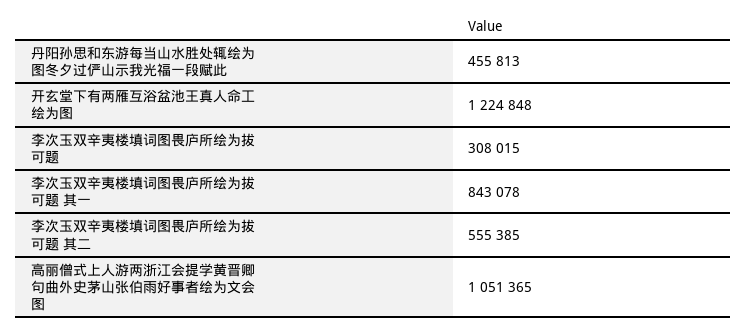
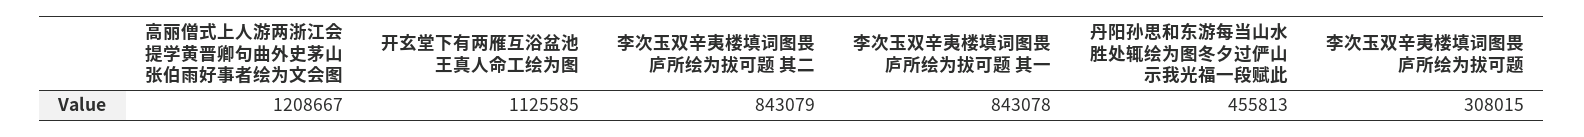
开玄堂下有两雁互浴盆池王真人命工绘为图: 1224848 -> 1125585
李次玉双辛夷楼填词图畏庐所绘为拔可题 其二: 555385 -> 843079
高丽僧式上人游两浙江会提学黄晋卿句曲外史茅山张伯雨好事者绘为文会图: 1051365 -> 1208667

